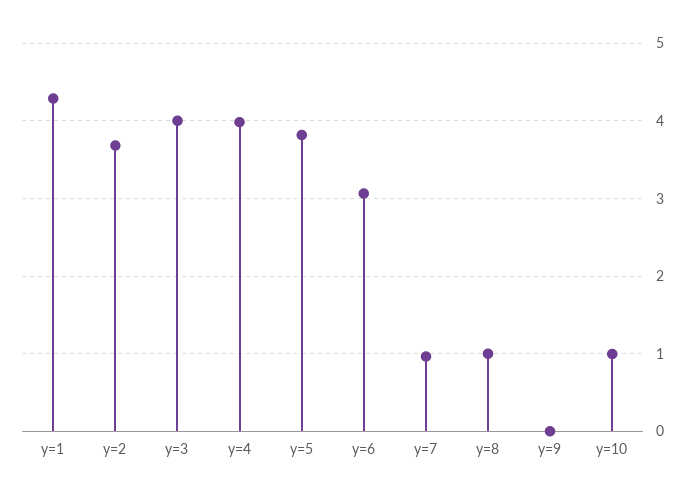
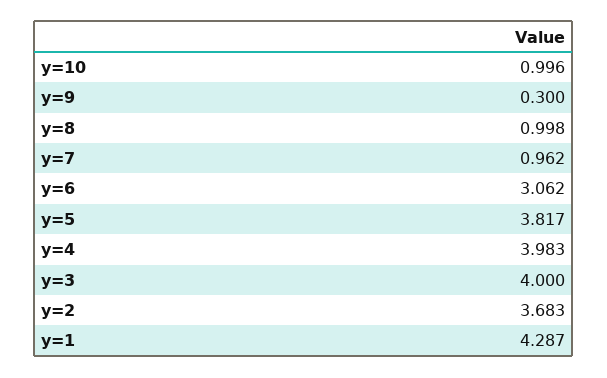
y=9: 0 -> 0.3

